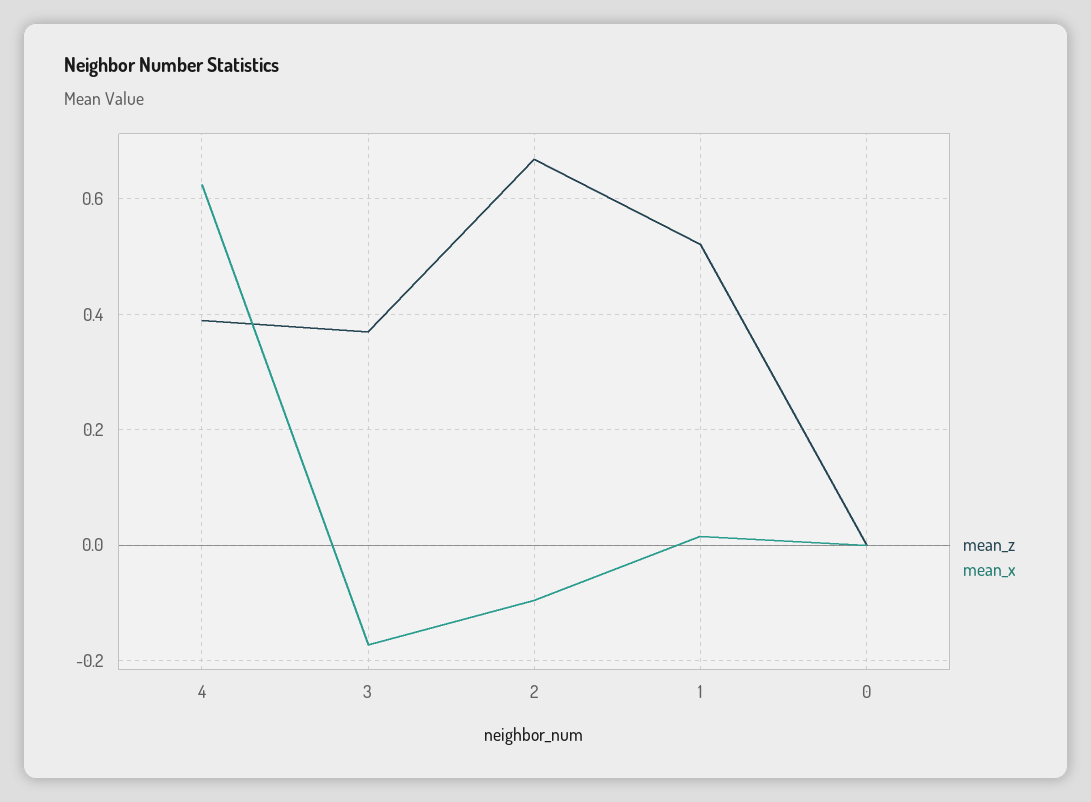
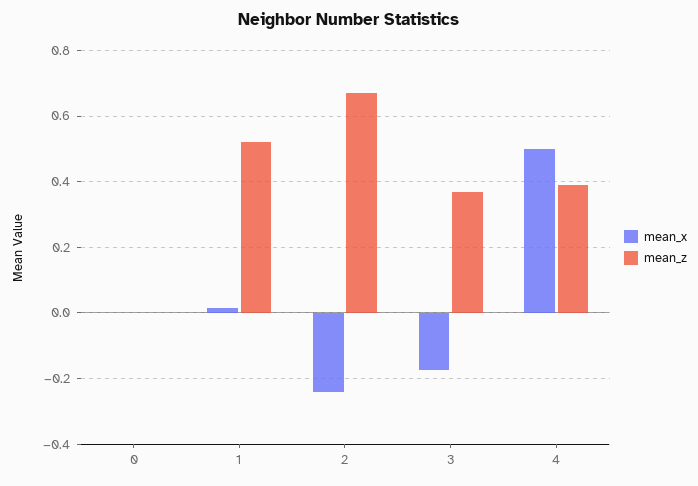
mean_x, 4: 0.62 -> 0.5
mean_x, 2: -0.1 -> -0.24

